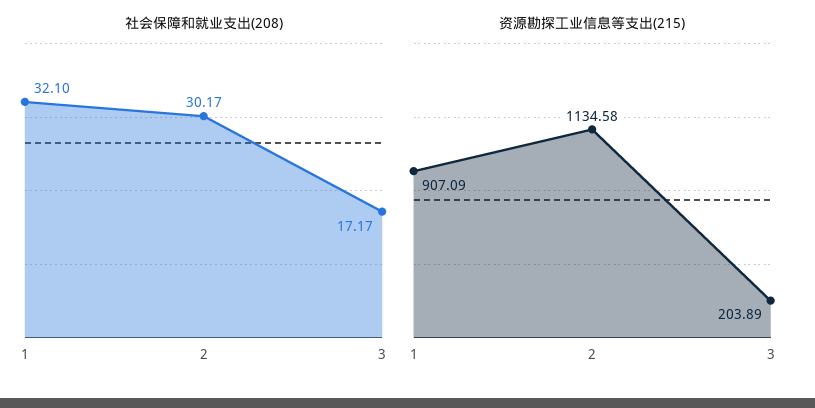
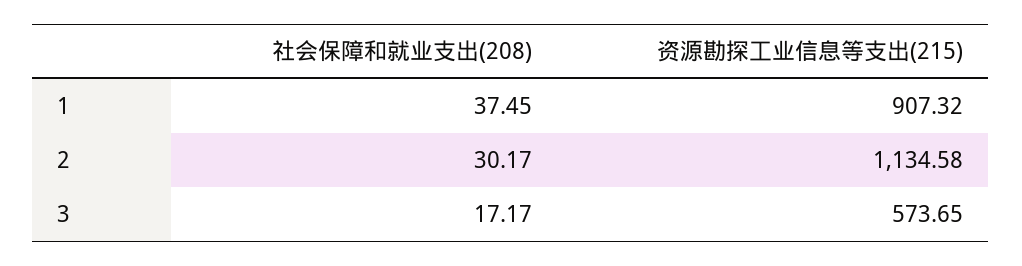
社会保障和就业支出(208), 1: 32.1 -> 37.45
资源勘探工业信息等支出(215), 1: 907.09 -> 907.32
资源勘探工业信息等支出(215), 3: 203.89 -> 573.65

